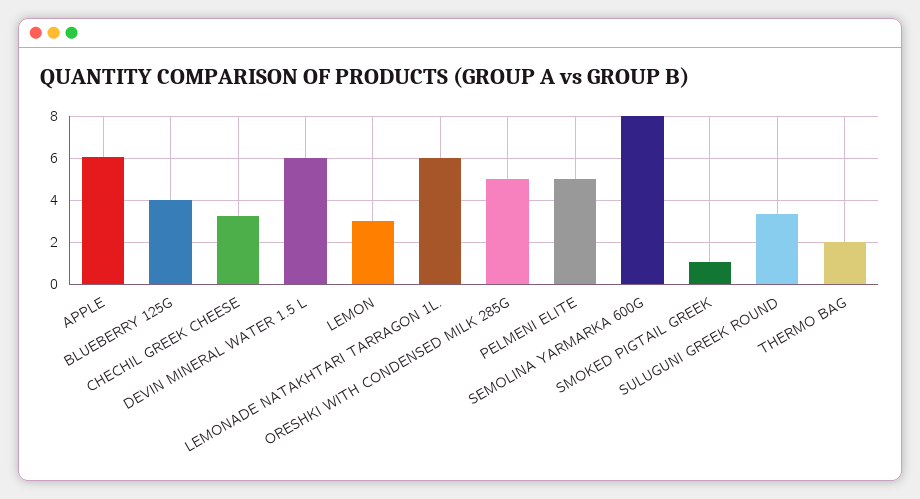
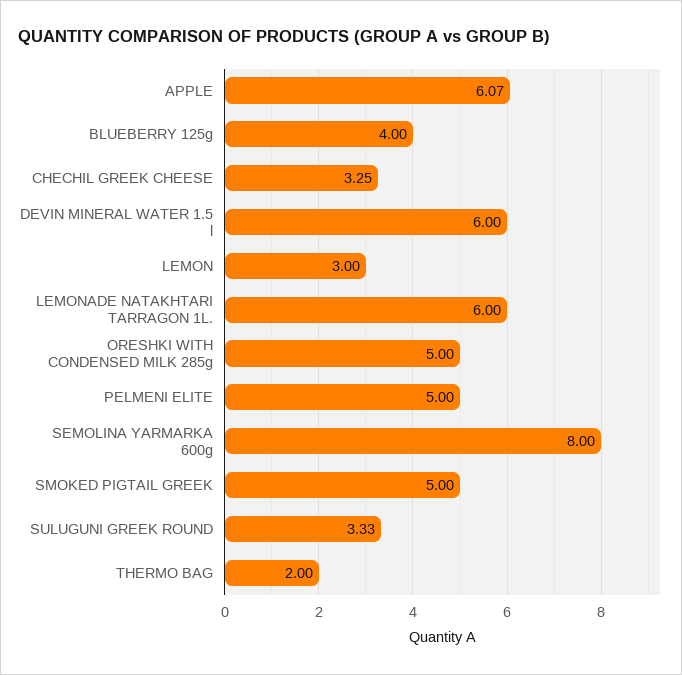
SMOKED PIGTAIL GREEK: 1 -> 5

